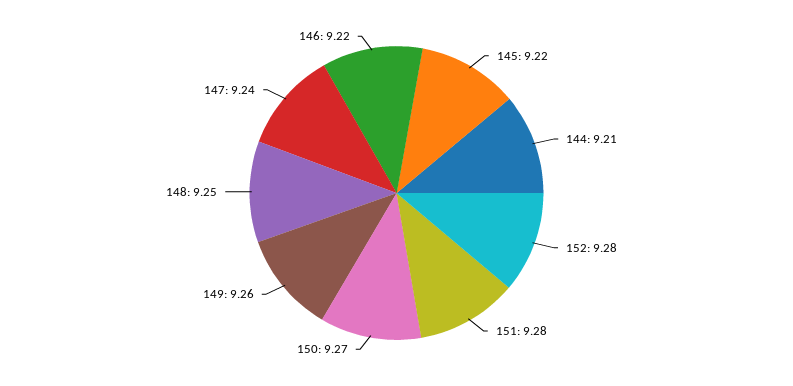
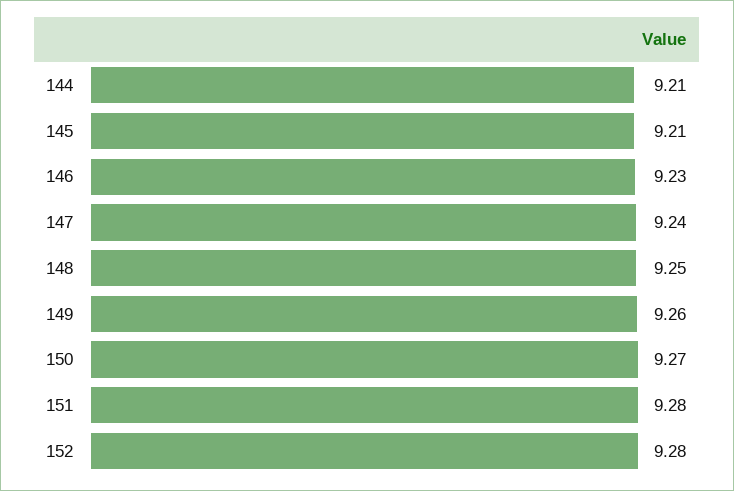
145: 9.22 -> 9.21
146: 9.22 -> 9.23

